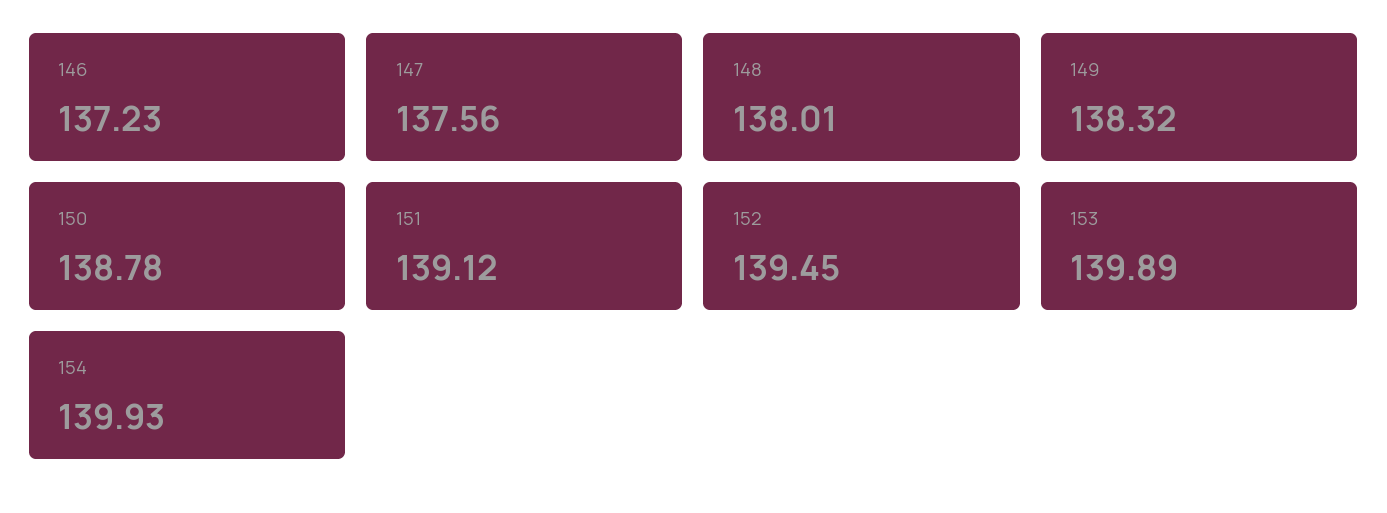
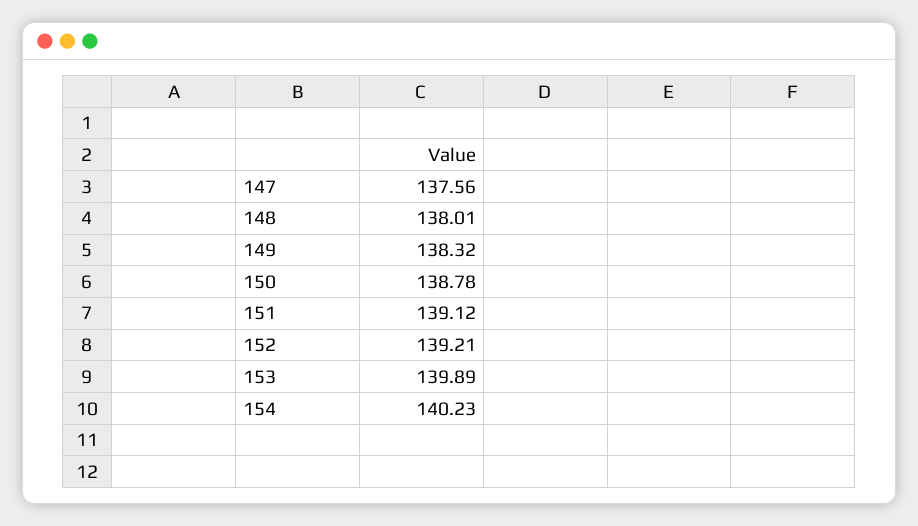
146: 137.23 -> none
152: 139.45 -> 139.21
154: 139.93 -> 140.23

